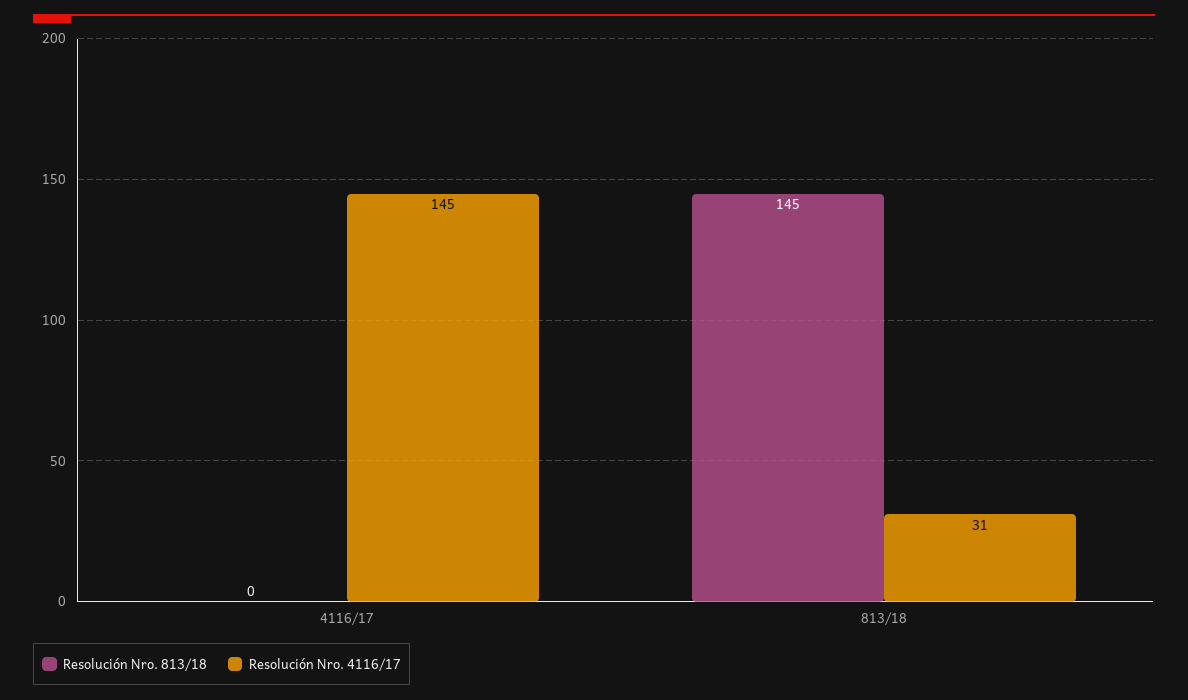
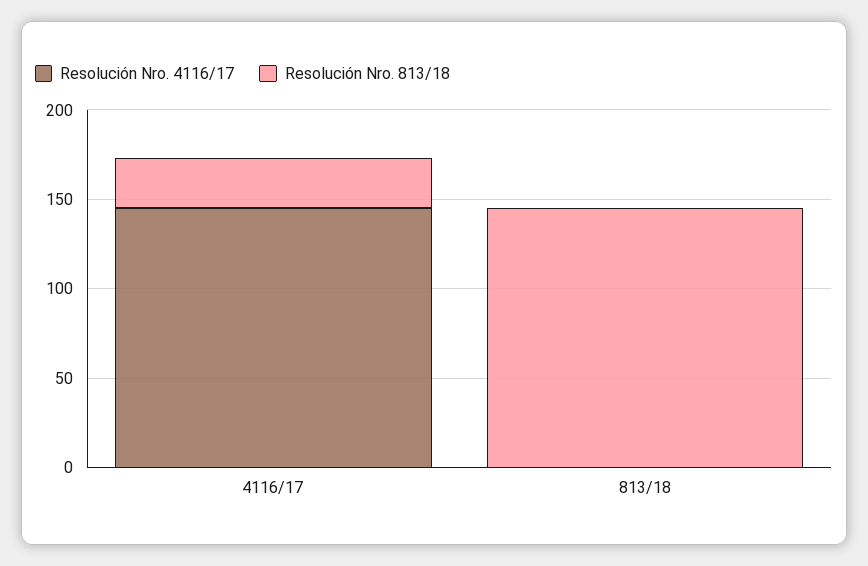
Resolución Nro. 813/18, 4116/17: 0 -> 30
Resolución Nro. 4116/17, 813/18: 31 -> 0

